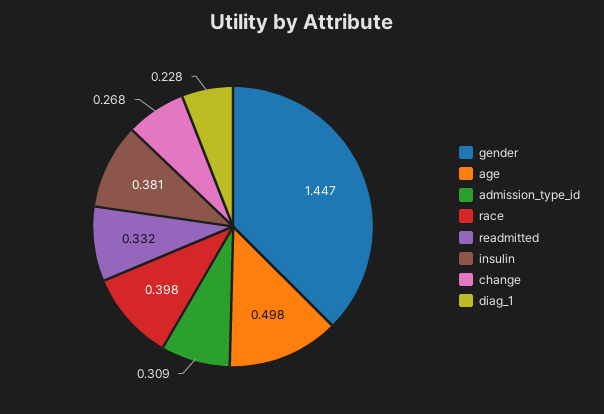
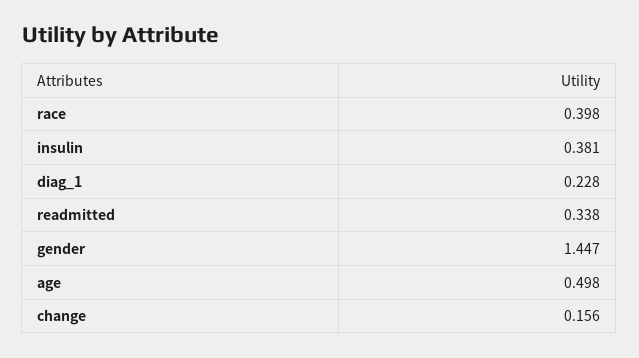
admission_type_id: 0.309 -> none
readmitted: 0.332 -> 0.338
change: 0.268 -> 0.156

